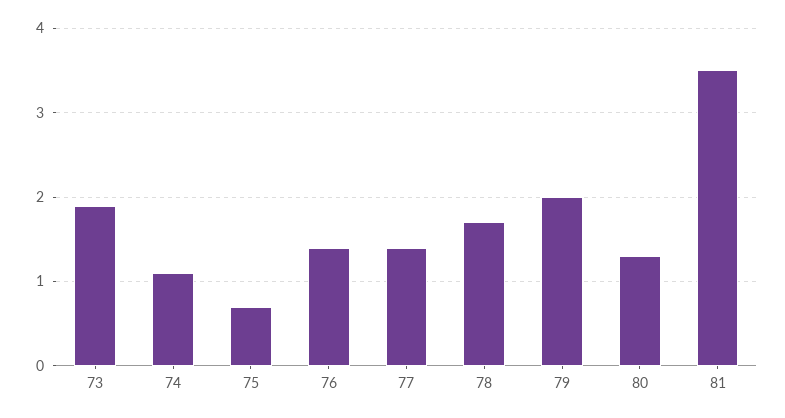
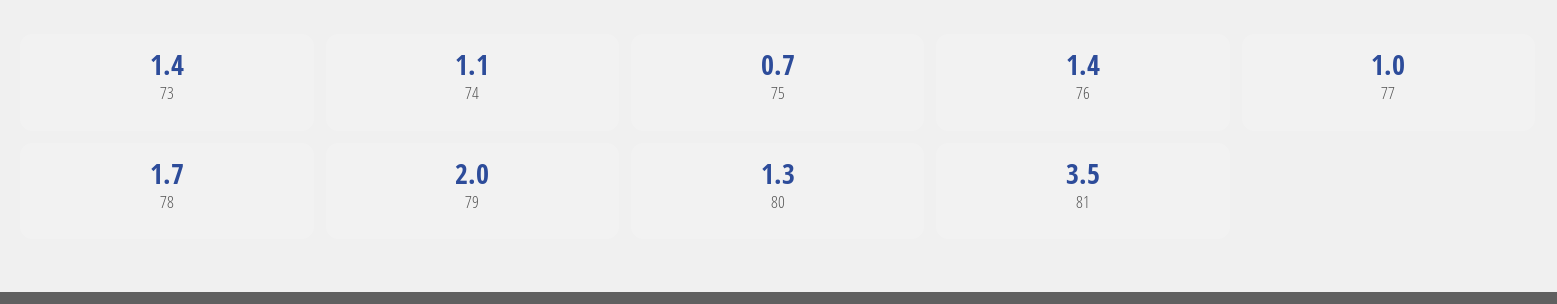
73: 1.9 -> 1.4
77: 1.4 -> 1

